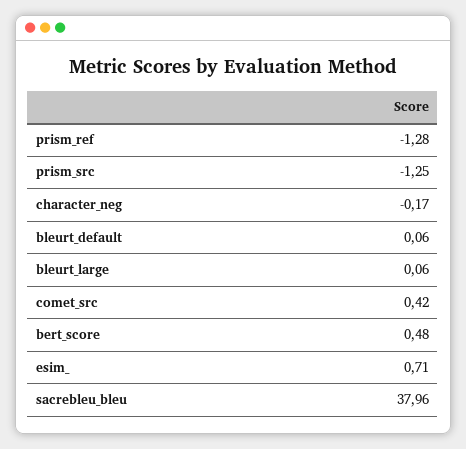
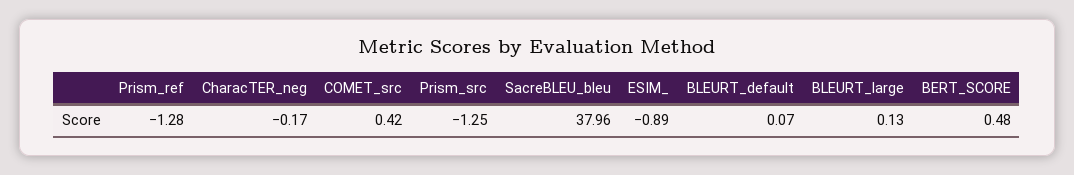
bleurt_default: 0.06 -> 0.07
bleurt_large: 0.06 -> 0.13
esim_: 0.71 -> -0.89

